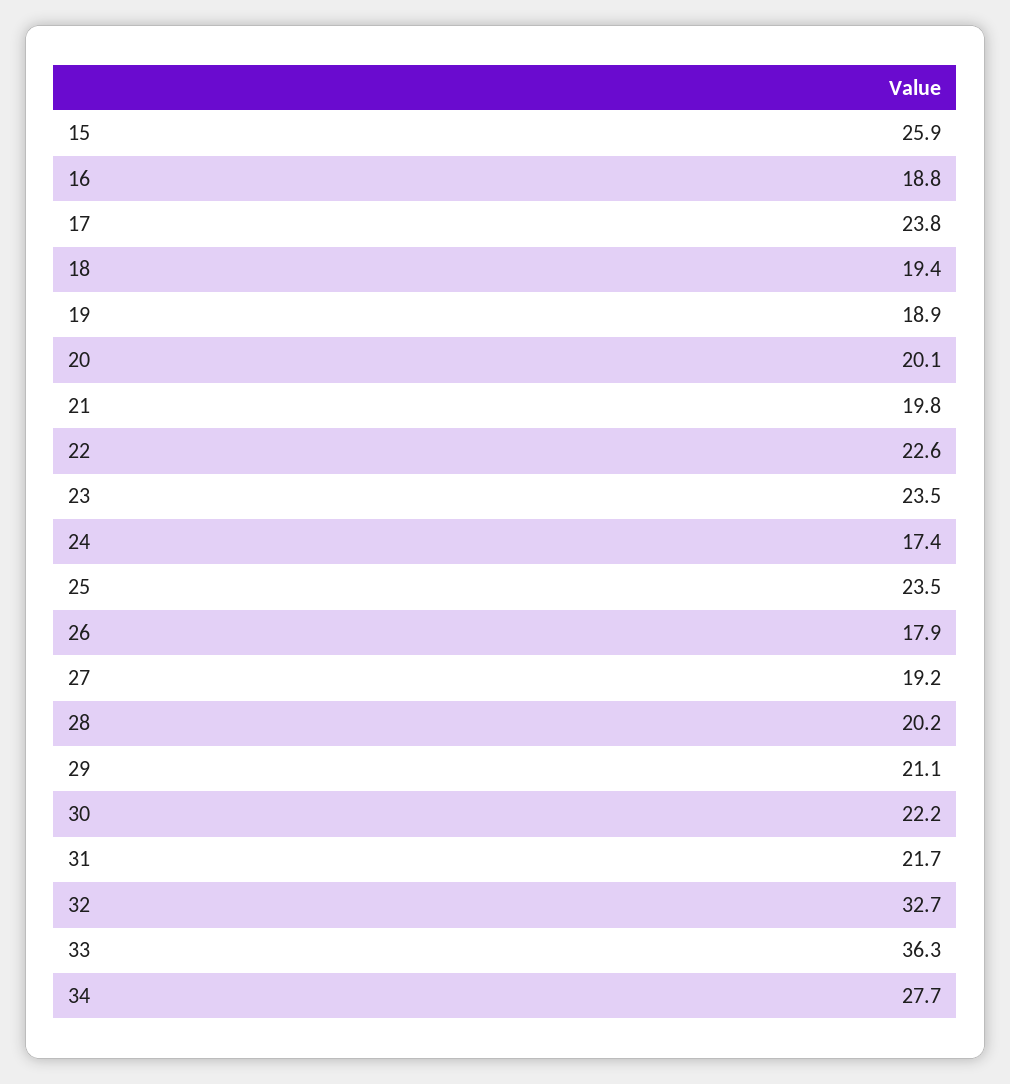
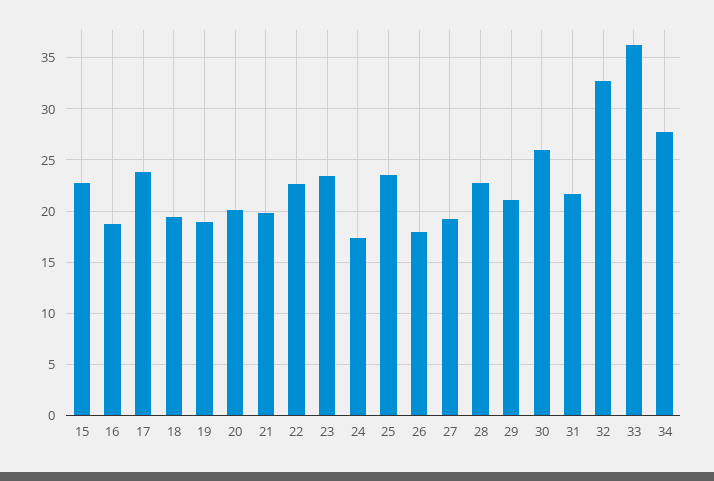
15: 25.9 -> 23
28: 20.2 -> 23
30: 22.2 -> 26

